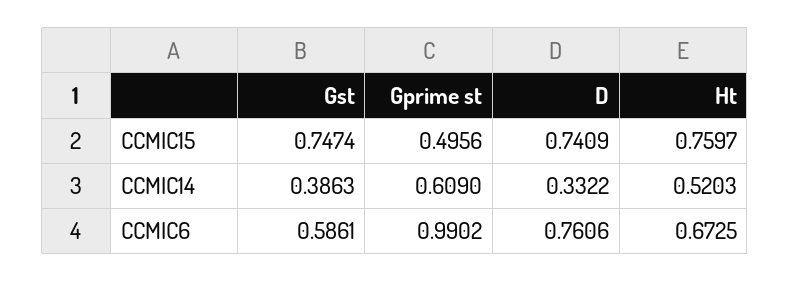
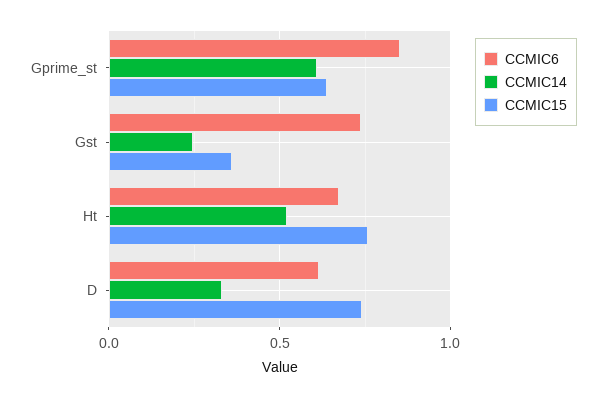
CCMIC15, Gst: 0.7474 -> 0.35
CCMIC15, Gprime st: 0.4956 -> 0.65
CCMIC14, Gst: 0.3863 -> 0.25
CCMIC6, Gst: 0.5861 -> 0.75
CCMIC6, Gprime st: 0.9902 -> 0.85
CCMIC6, D: 0.7606 -> 0.6

